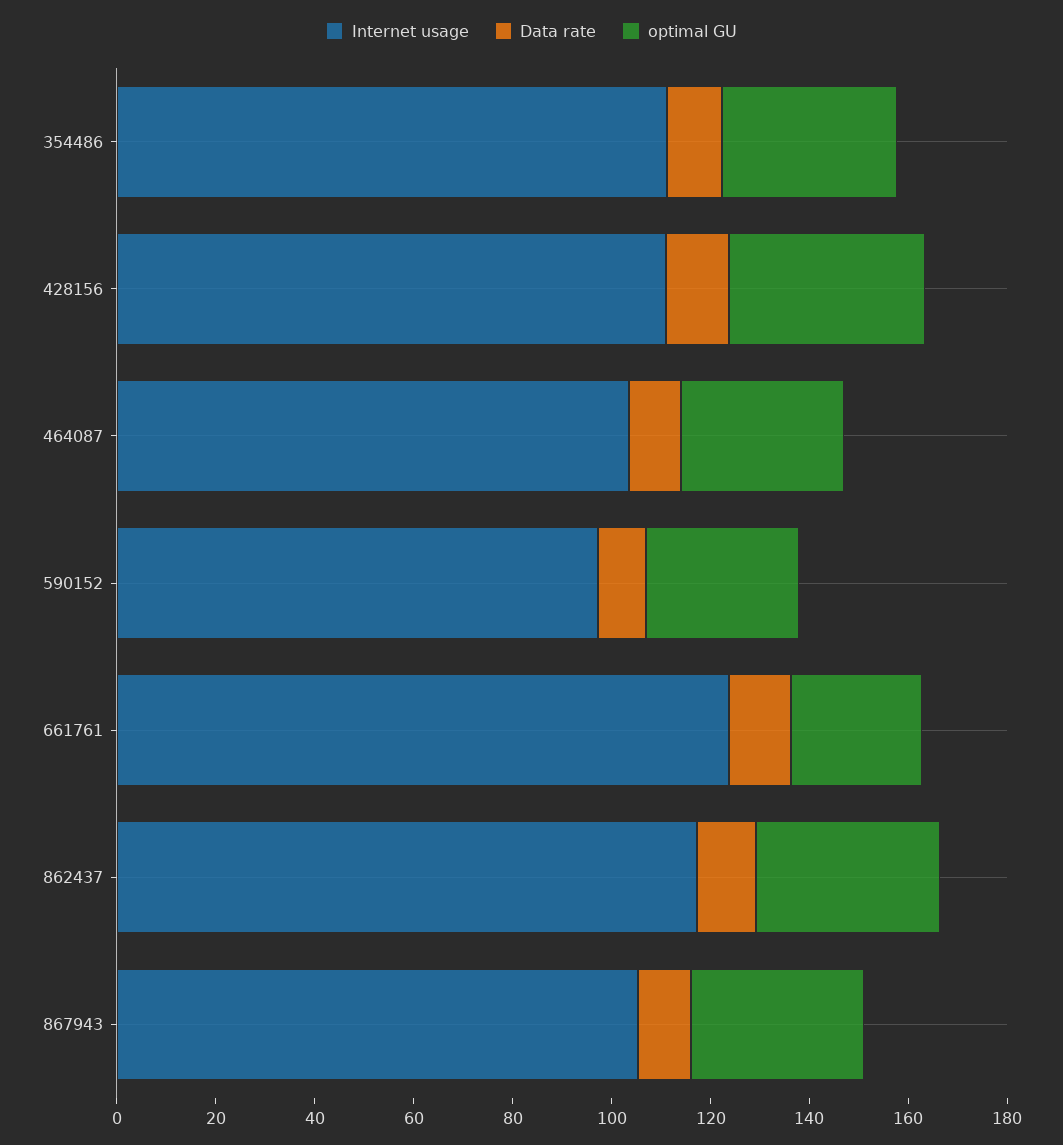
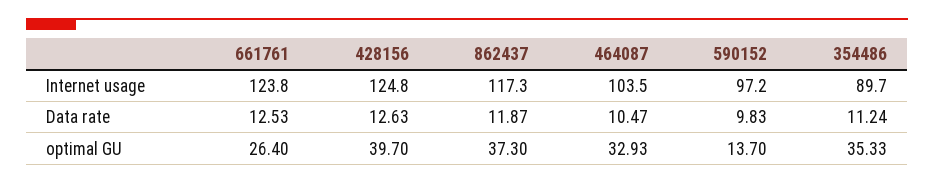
Internet usage, 354486: 110 -> 89.7
Internet usage, 428156: 110 -> 124.8
optimal GU, 590152: 30 -> 13.7
Internet usage, 867943: 105 -> none
Data rate, 867943: 10 -> none
optimal GU, 867943: 35 -> none

